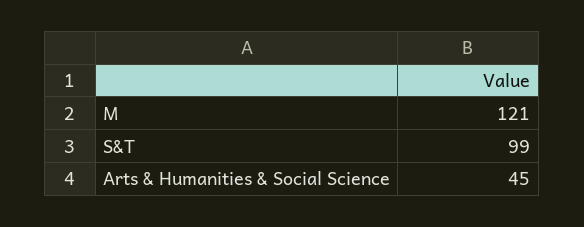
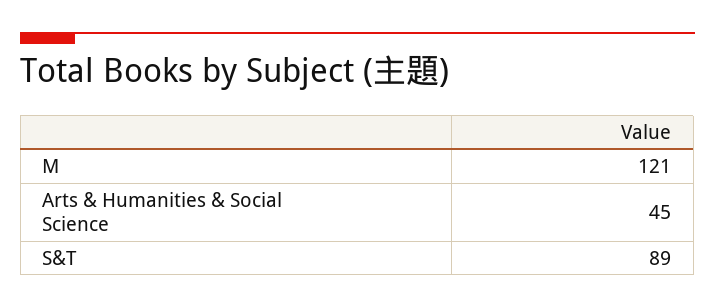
S&T: 99 -> 89

